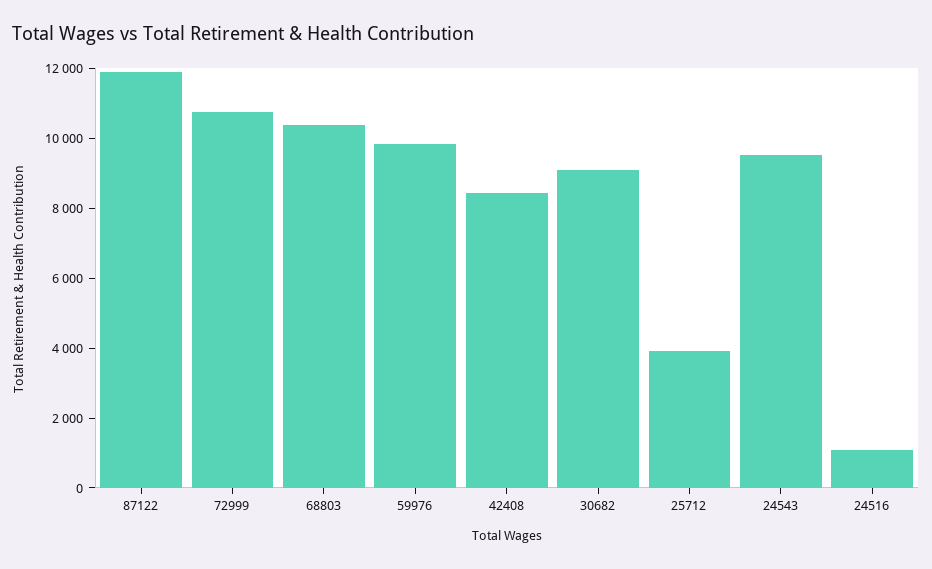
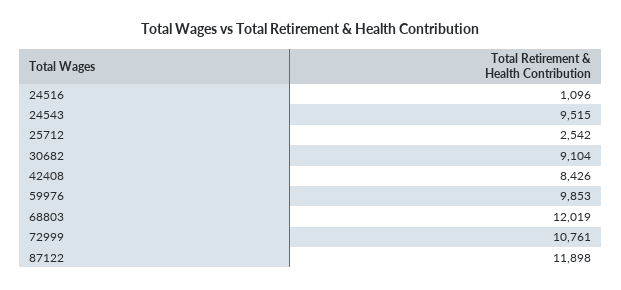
68803: 10500 -> 12019
25712: 4000 -> 2542

